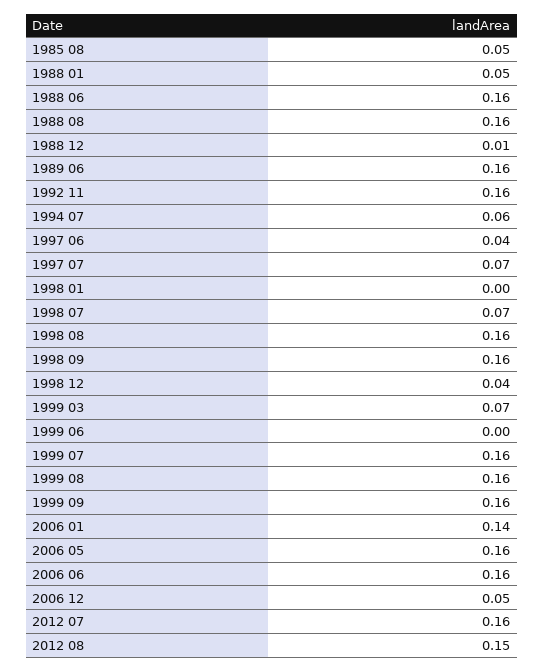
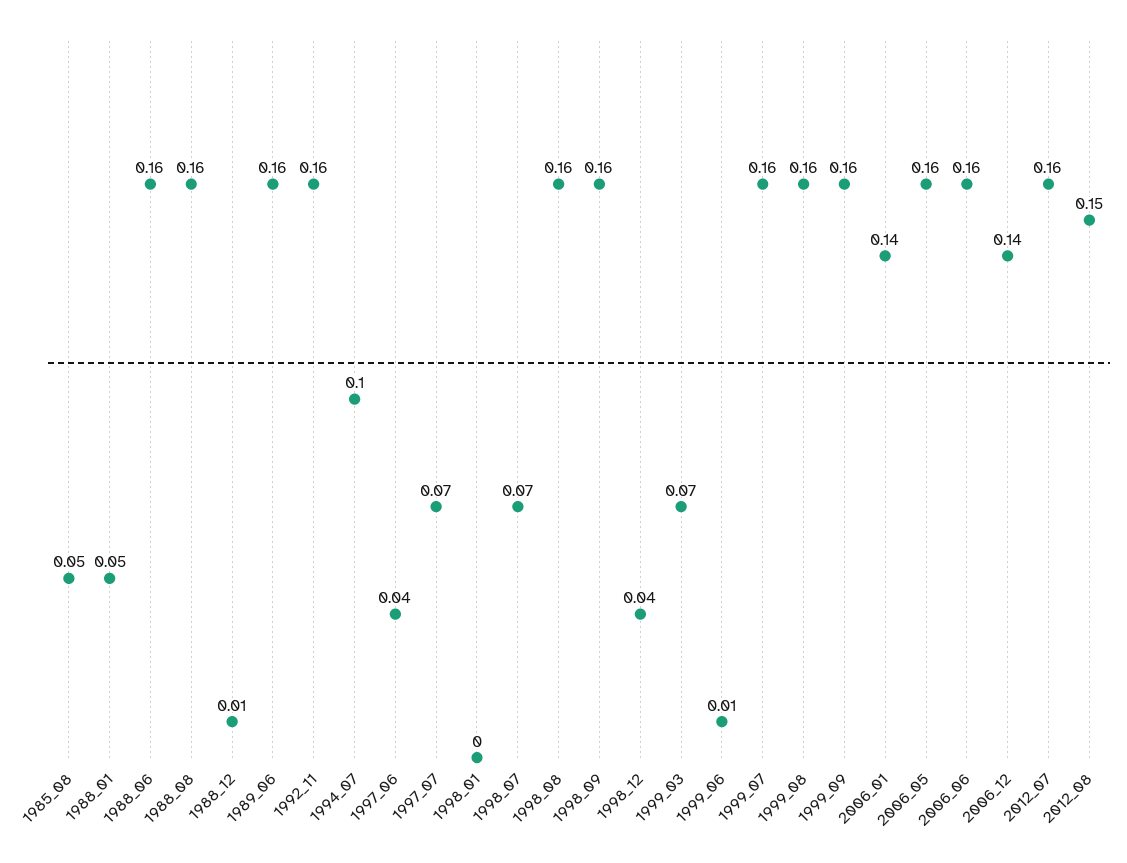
1994 07: 0.06 -> 0.1
1999 06: 0 -> 0.01
2006 12: 0.05 -> 0.14

